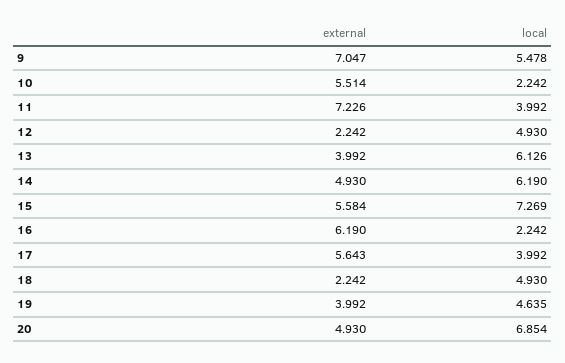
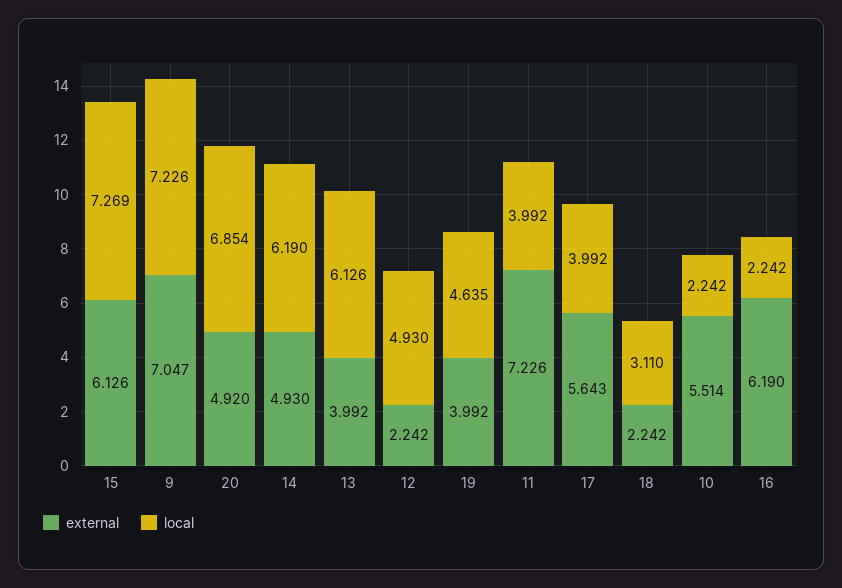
local, 9: 5.478 -> 7.226
external, 15: 5.584 -> 6.126
local, 18: 4.93 -> 3.11
external, 20: 4.93 -> 4.92

